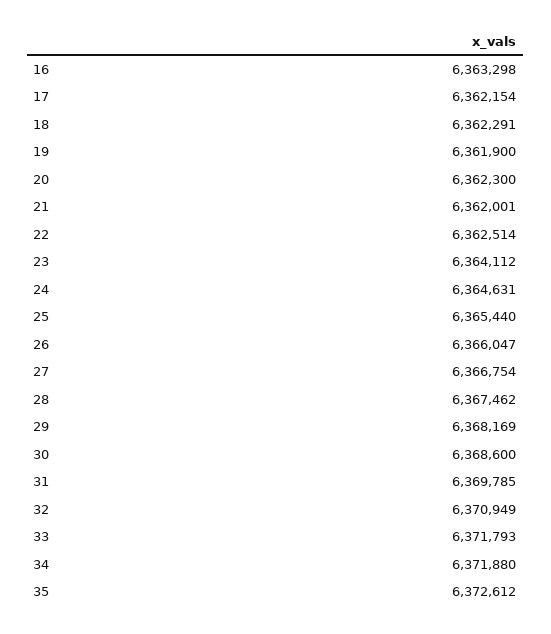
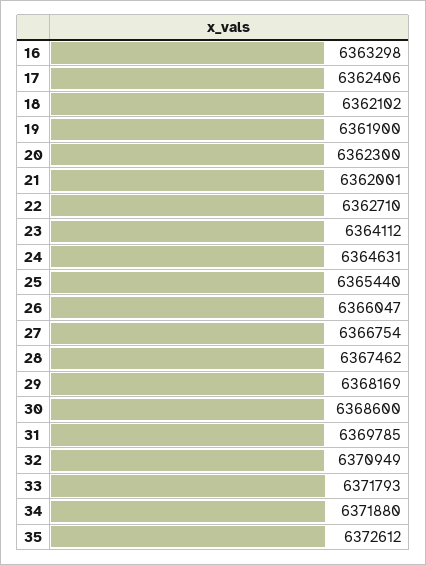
17: 6362154 -> 6362406
18: 6362291 -> 6362102
22: 6362514 -> 6362710

